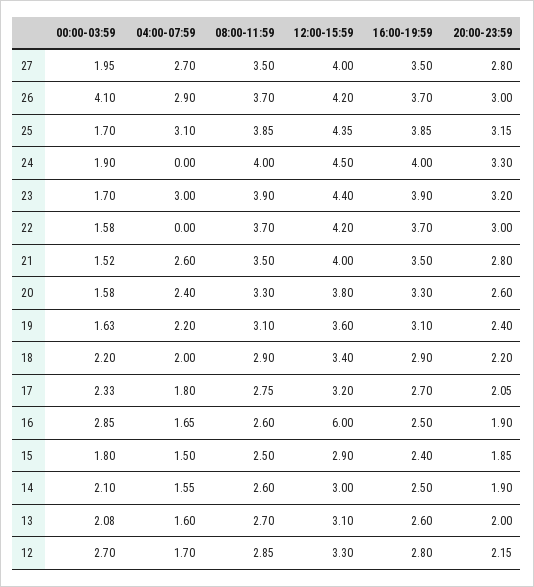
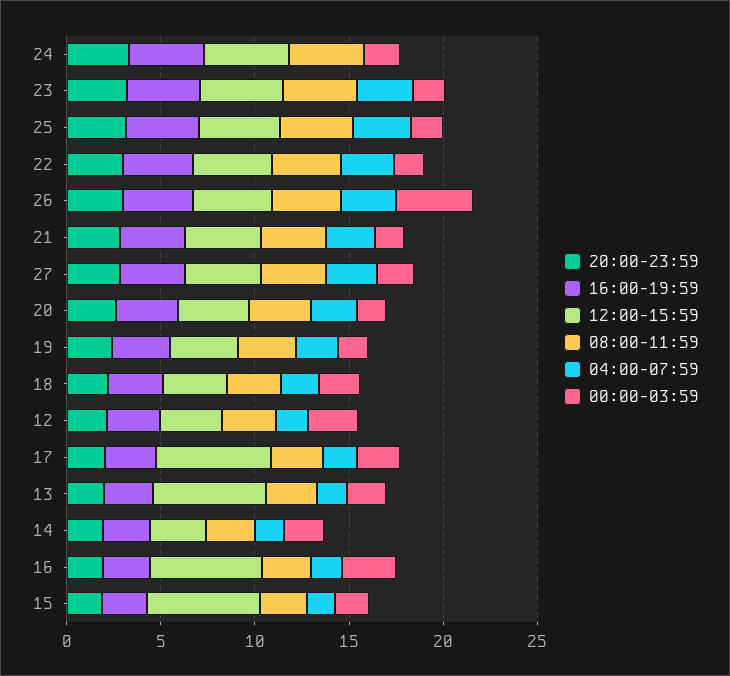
04:00-07:59, 22: 0 -> 3
12:00-15:59, 17: 3.2 -> 6
12:00-15:59, 15: 2.9 -> 6
12:00-15:59, 13: 3.1 -> 6

